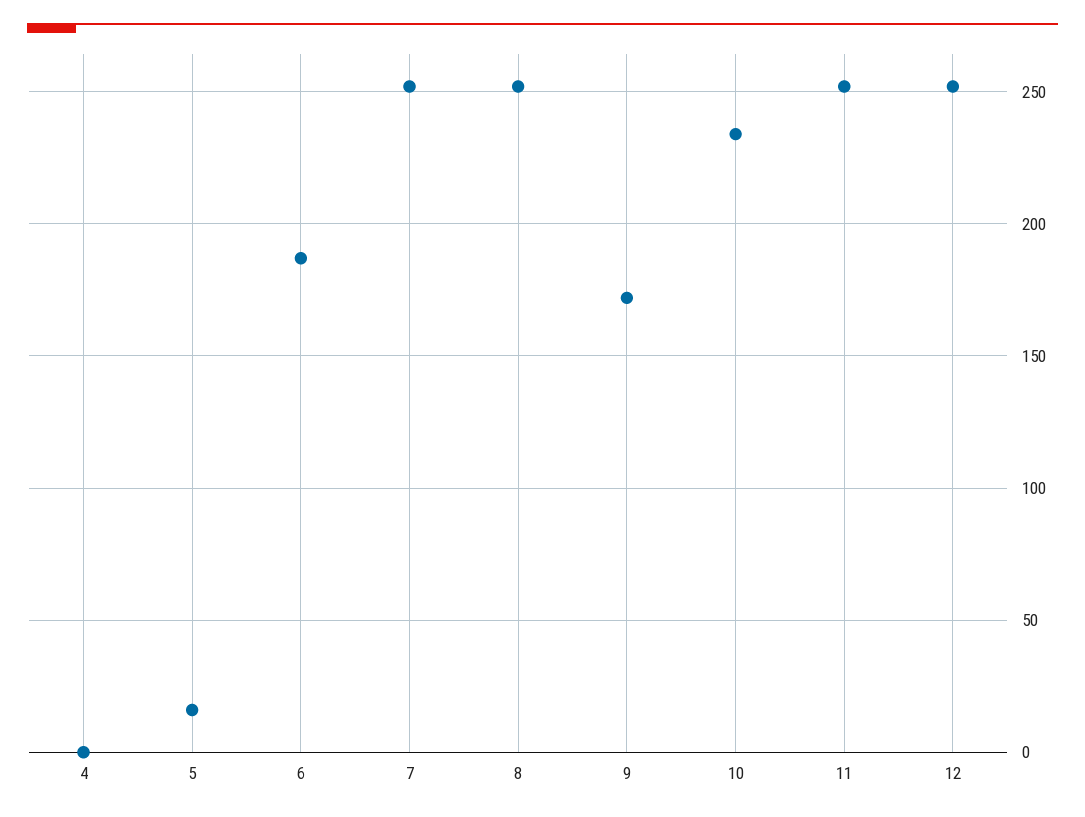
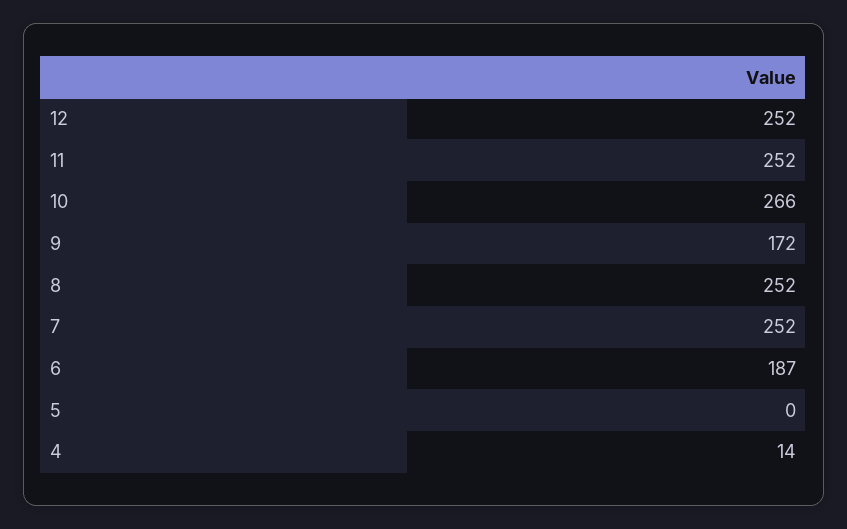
4: 0 -> 14
5: 15 -> 0
10: 235 -> 266

